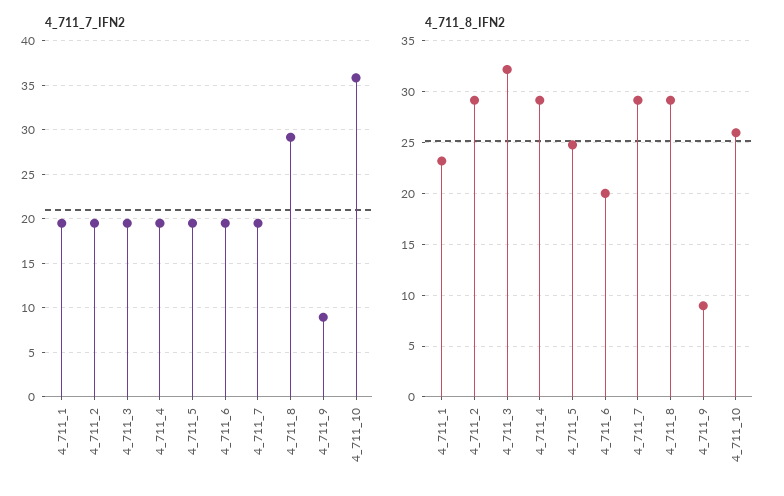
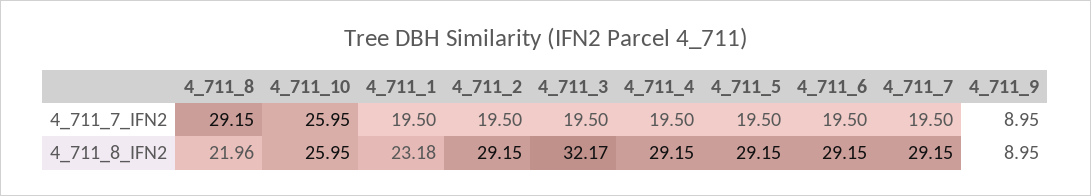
4_711_7_IFN2, 4_711_10: 36 -> 25.95
4_711_8_IFN2, 4_711_5: 25 -> 29.15
4_711_8_IFN2, 4_711_6: 20 -> 29.15
4_711_8_IFN2, 4_711_8: 29 -> 21.96

